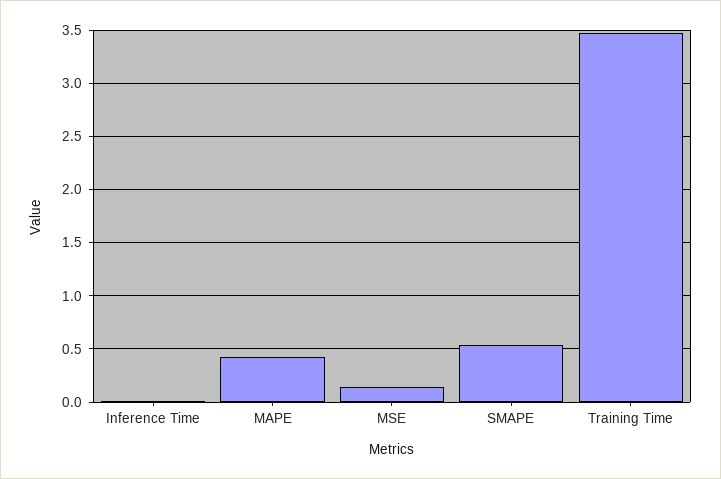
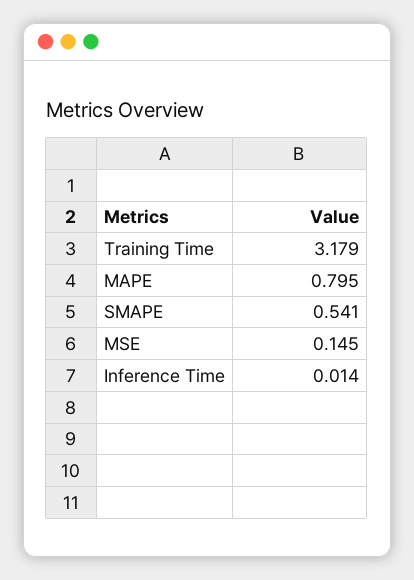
MAPE: 0.4 -> 0.795
Training Time: 3.5 -> 3.179

